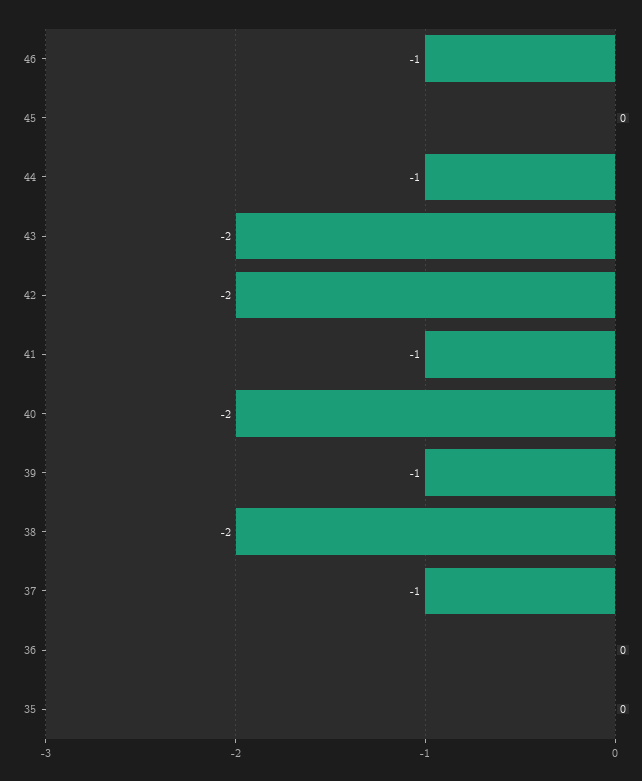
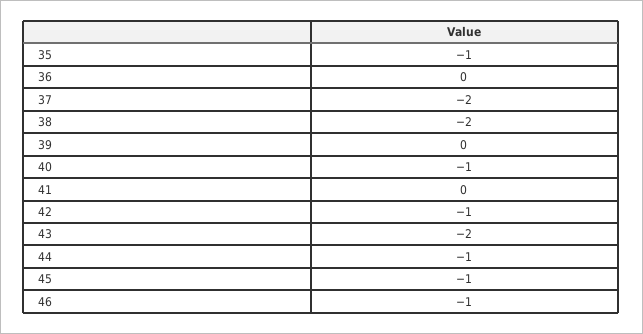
45: 0 -> -1
42: -2 -> -1
41: -1 -> 0
40: -2 -> -1
39: -1 -> 0
37: -1 -> -2
35: 0 -> -1

